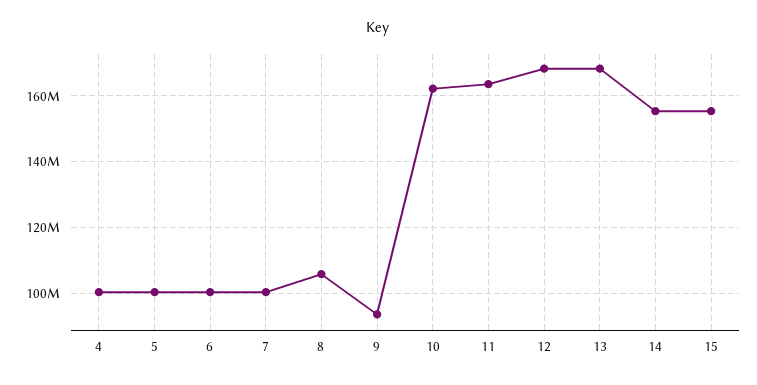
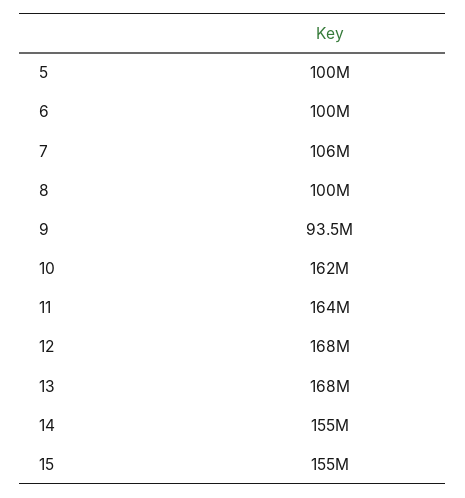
4: 100000000 -> none
7: 100000000 -> 106000000
8: 106000000 -> 100000000

